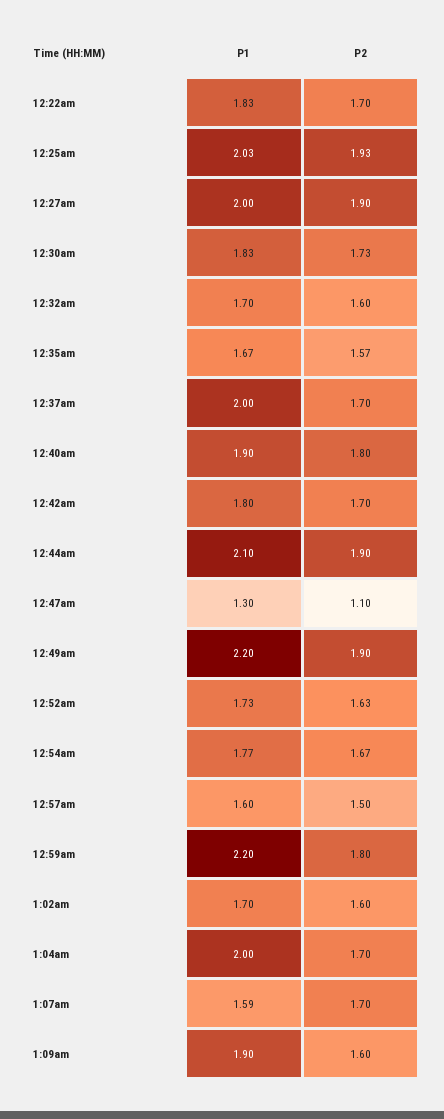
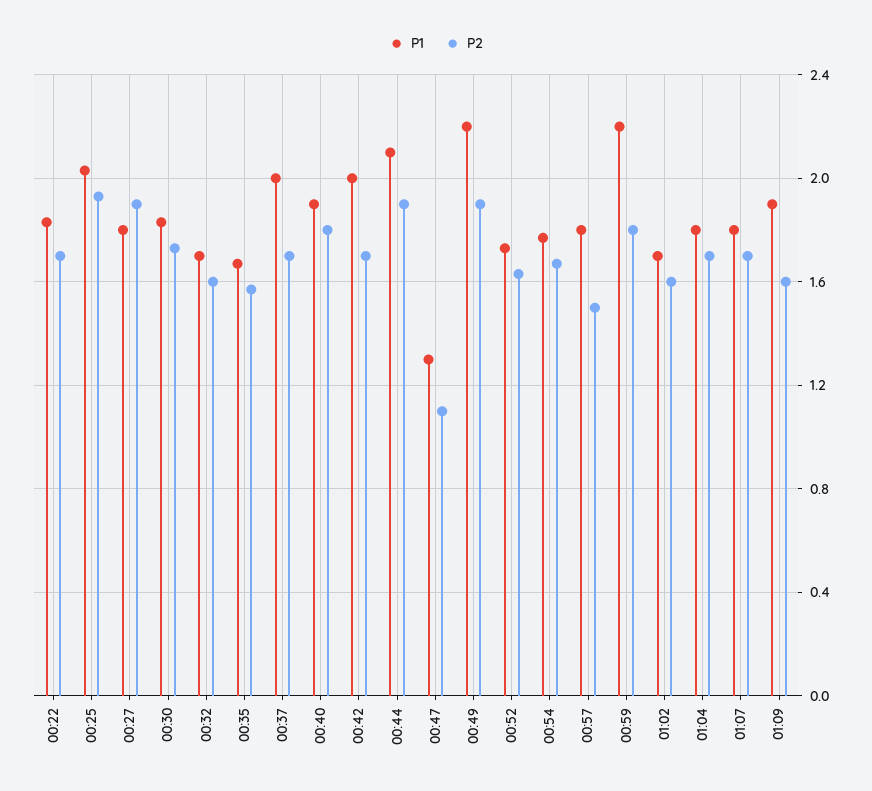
P1, 12:27am: 2 -> 1.8
P1, 12:42am: 1.8 -> 2
P1, 12:57am: 1.6 -> 1.8
P1, 1:04am: 2 -> 1.8
P1, 1:07am: 1.59 -> 1.8

